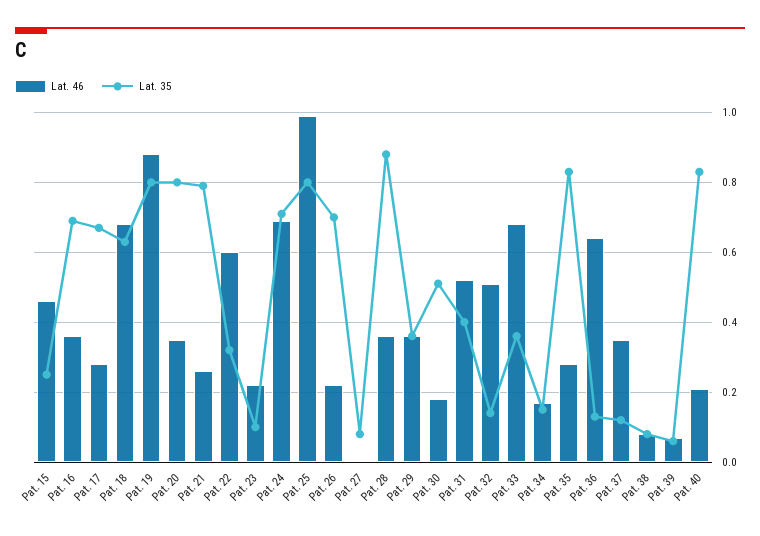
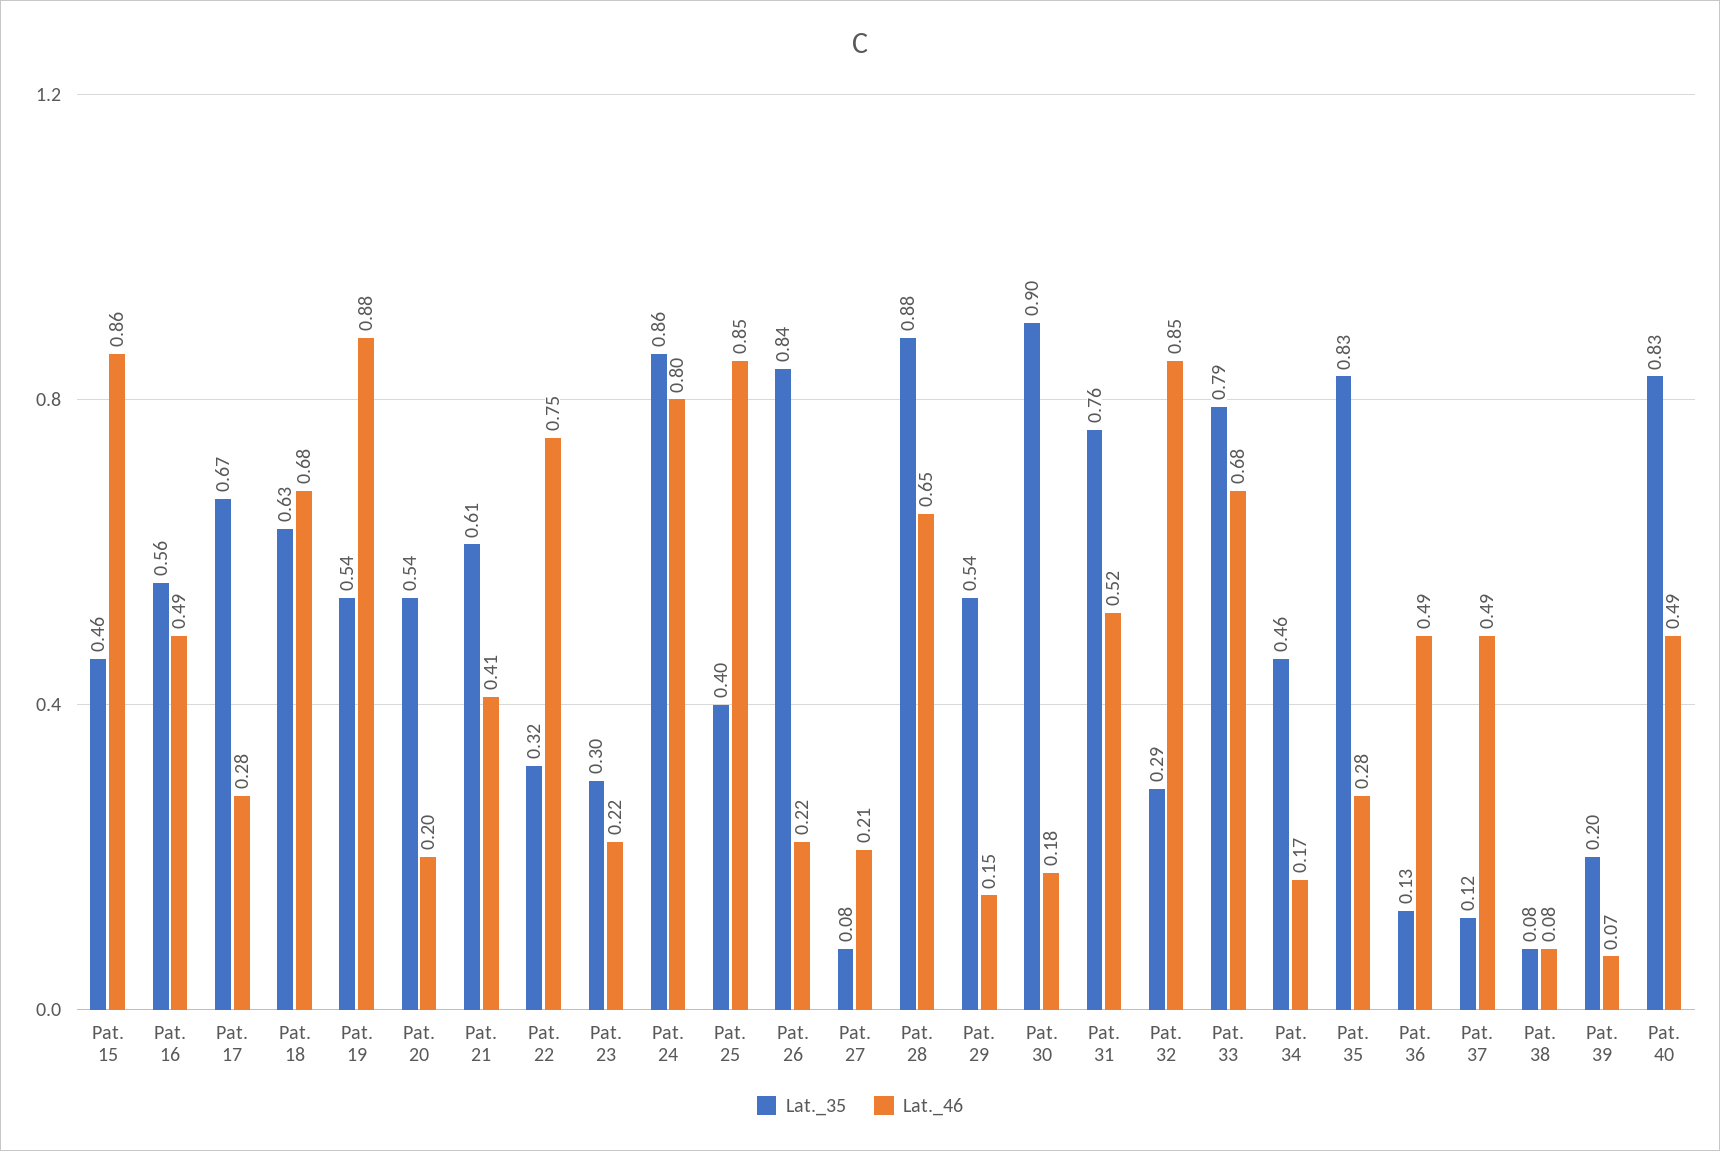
Lat. 46, Pat. 15: 0.45 -> 0.86
Lat. 35, Pat. 15: 0.25 -> 0.46
Lat. 46, Pat. 16: 0.35 -> 0.49
Lat. 35, Pat. 16: 0.7 -> 0.56
Lat. 35, Pat. 19: 0.8 -> 0.54
Lat. 46, Pat. 20: 0.35 -> 0.2
Lat. 35, Pat. 20: 0.8 -> 0.54
Lat. 46, Pat. 21: 0.25 -> 0.41
Lat. 35, Pat. 21: 0.8 -> 0.61
Lat. 46, Pat. 22: 0.6 -> 0.75
Lat. 35, Pat. 23: 0.1 -> 0.3
Lat. 46, Pat. 24: 0.7 -> 0.8
Lat. 35, Pat. 24: 0.7 -> 0.86
Lat. 46, Pat. 25: 1 -> 0.85
Lat. 35, Pat. 25: 0.8 -> 0.4
Lat. 35, Pat. 26: 0.7 -> 0.84
Lat. 46, Pat. 27: 0 -> 0.21
Lat. 46, Pat. 28: 0.35 -> 0.65
Lat. 46, Pat. 29: 0.35 -> 0.15
Lat. 35, Pat. 29: 0.35 -> 0.54
Lat. 35, Pat. 30: 0.5 -> 0.9
Lat. 35, Pat. 31: 0.4 -> 0.76
Lat. 46, Pat. 32: 0.5 -> 0.85
Lat. 35, Pat. 32: 0.15 -> 0.29
Lat. 35, Pat. 33: 0.35 -> 0.79
Lat. 35, Pat. 34: 0.15 -> 0.46
Lat. 46, Pat. 36: 0.65 -> 0.49
Lat. 46, Pat. 37: 0.35 -> 0.49
Lat. 35, Pat. 39: 0.05 -> 0.2
Lat. 46, Pat. 40: 0.2 -> 0.49

